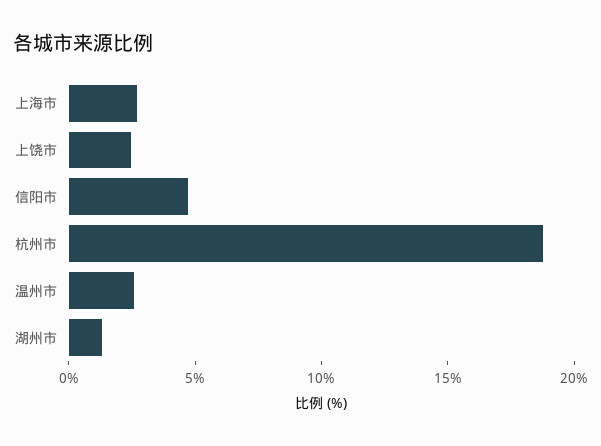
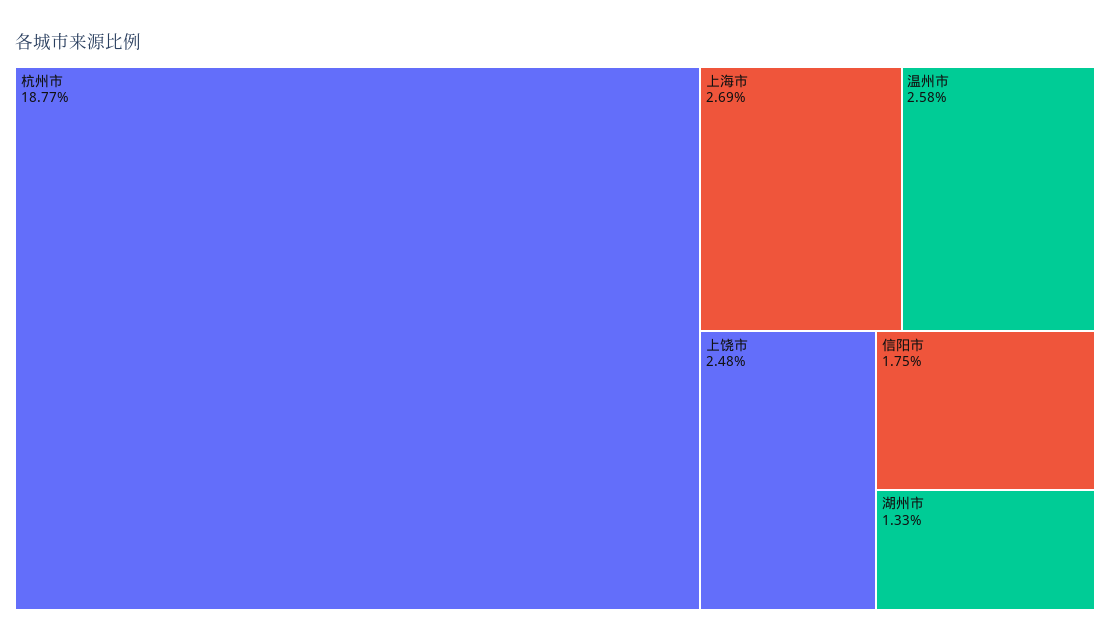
信阳市: 5 -> 1.75

